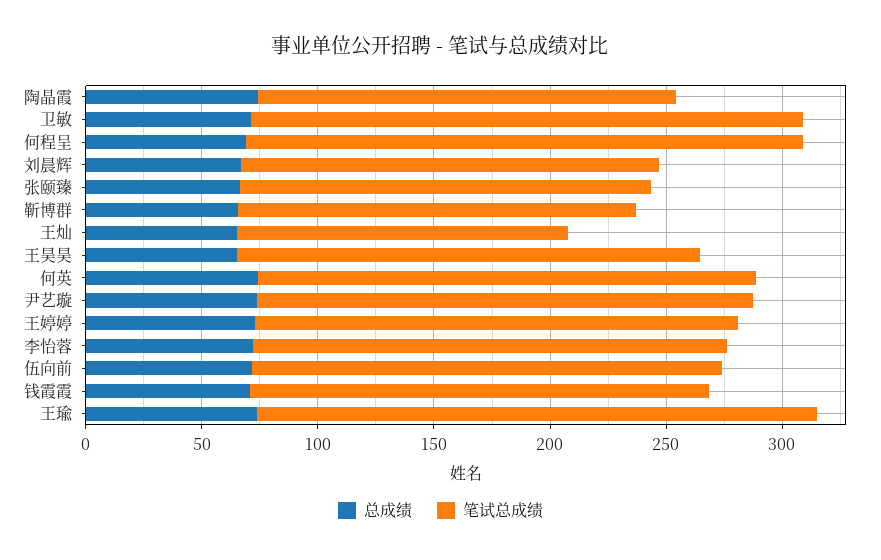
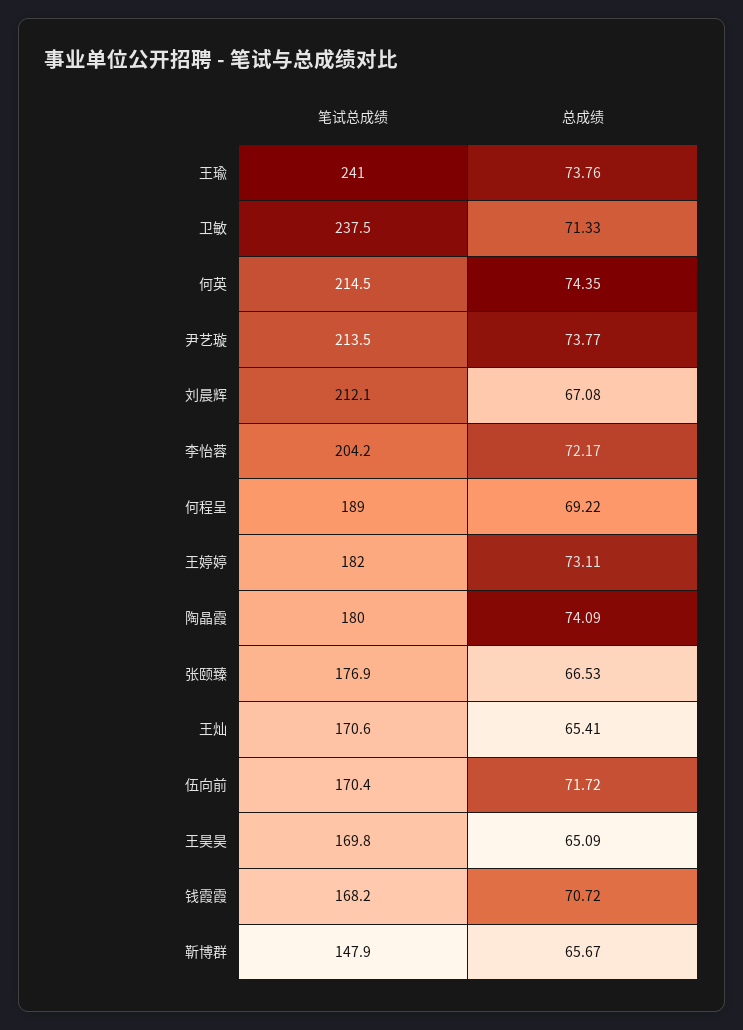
笔试总成绩, 何程呈: 240 -> 189
笔试总成绩, 刘晨辉: 180 -> 212.1
笔试总成绩, 靳博群: 170 -> 147.9
笔试总成绩, 王灿: 140 -> 170.6
笔试总成绩, 王昊昊: 200 -> 169.8
笔试总成绩, 王婷婷: 210 -> 182
笔试总成绩, 伍向前: 200 -> 170.4
笔试总成绩, 钱霞霞: 200 -> 168.2

